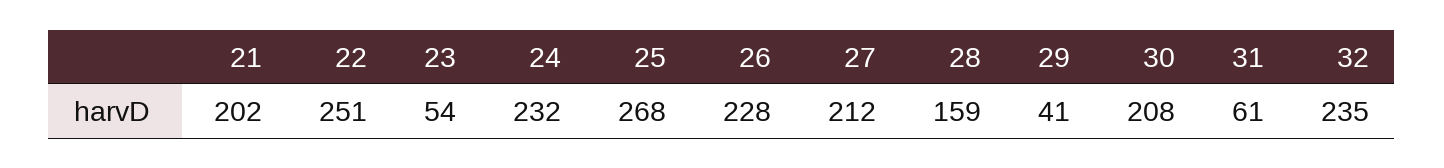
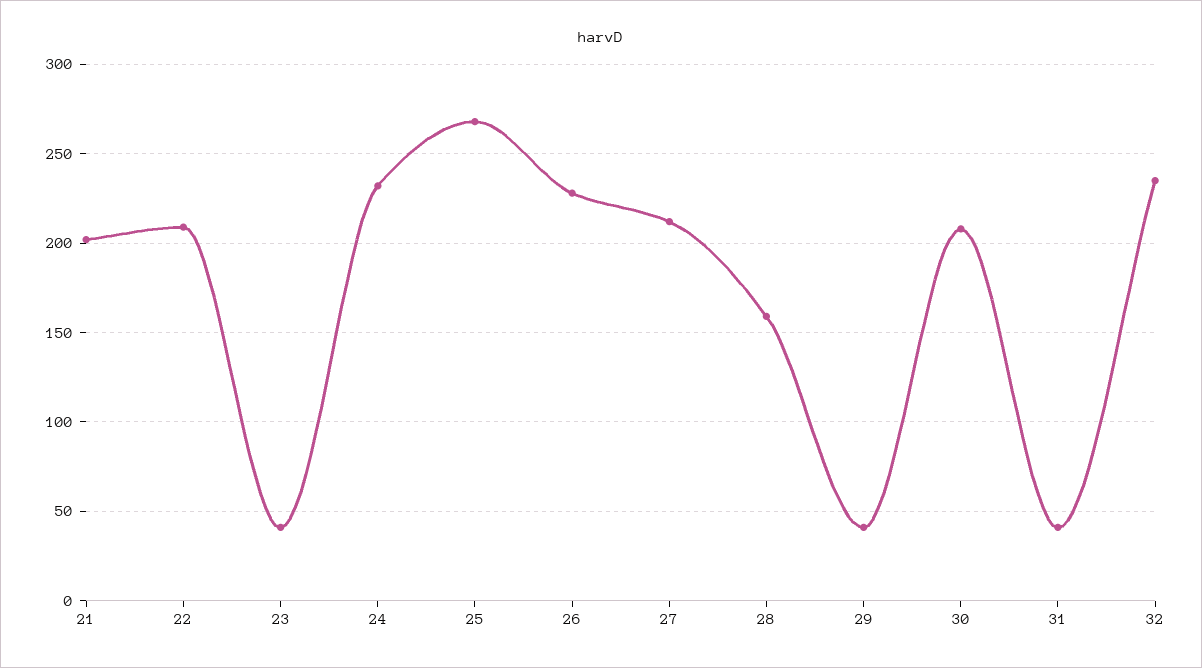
22: 251 -> 210
23: 54 -> 40
31: 61 -> 40

